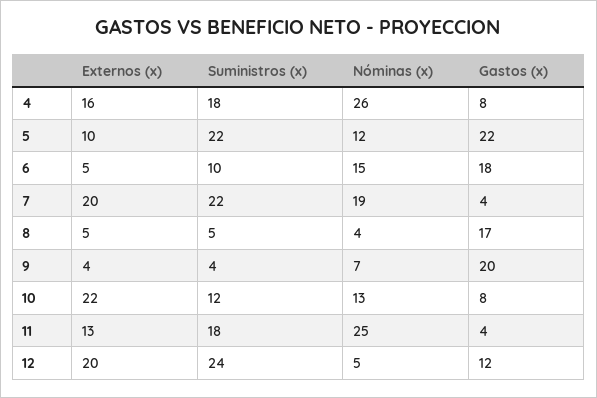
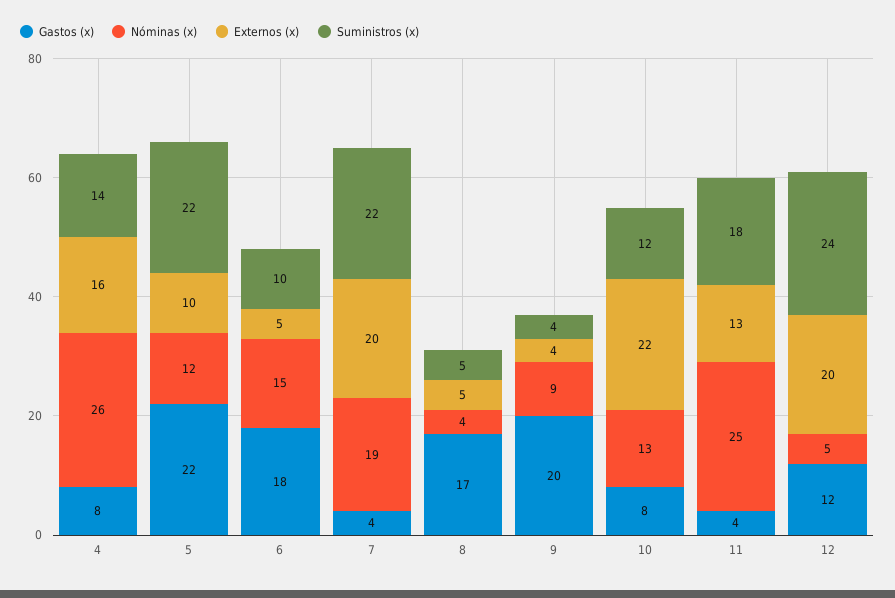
Suministros (x), 4: 18 -> 14
Nóminas (x), 9: 7 -> 9

